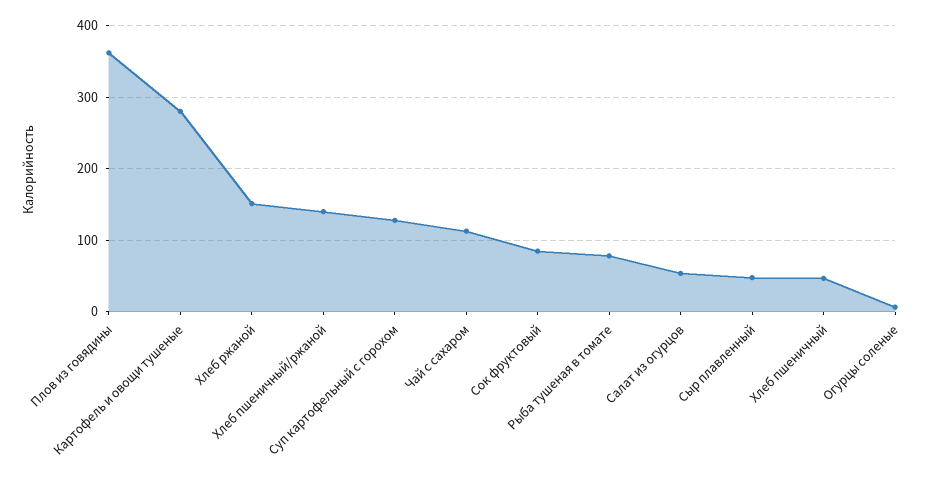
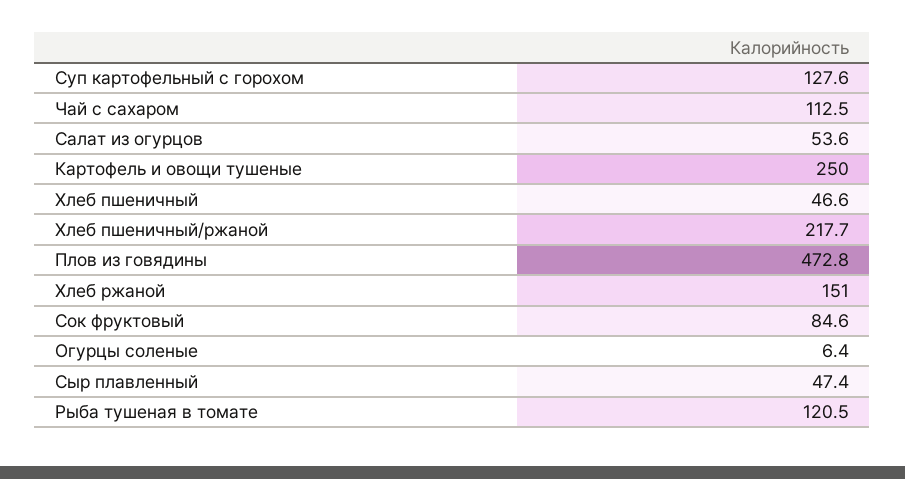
Плов из говядины: 360 -> 472.8
Картофель и овощи тушеные: 280 -> 250
Хлеб пшеничный/ржаной: 140 -> 217.7
Рыба тушеная в томате: 80 -> 120.5

